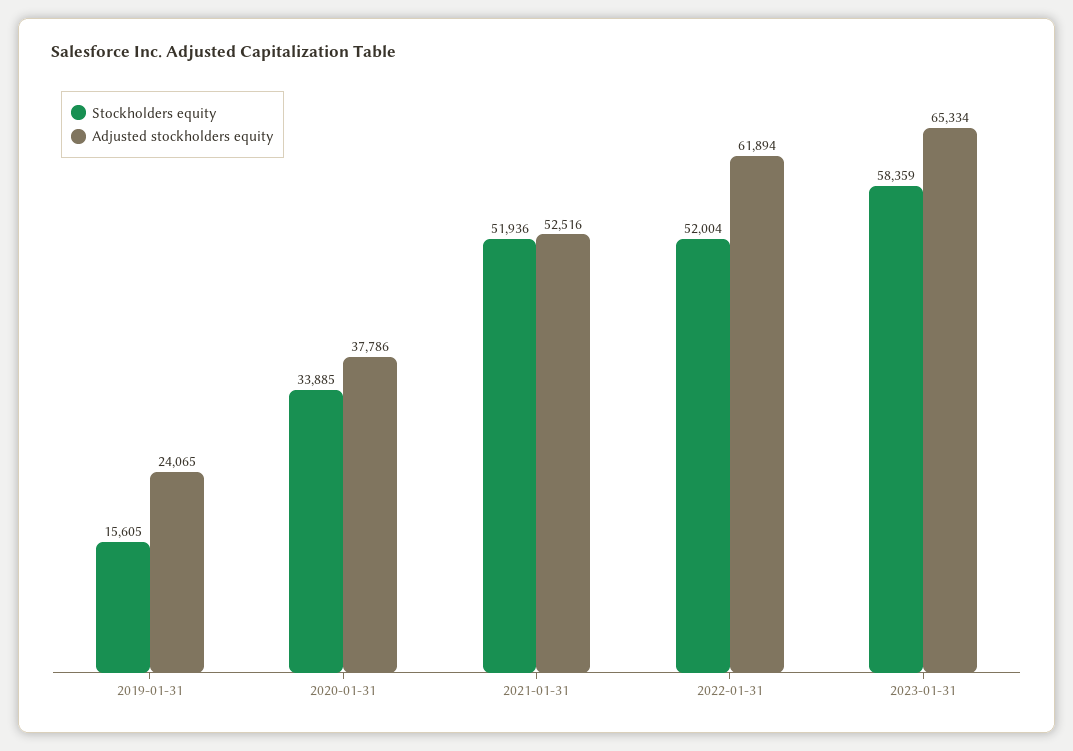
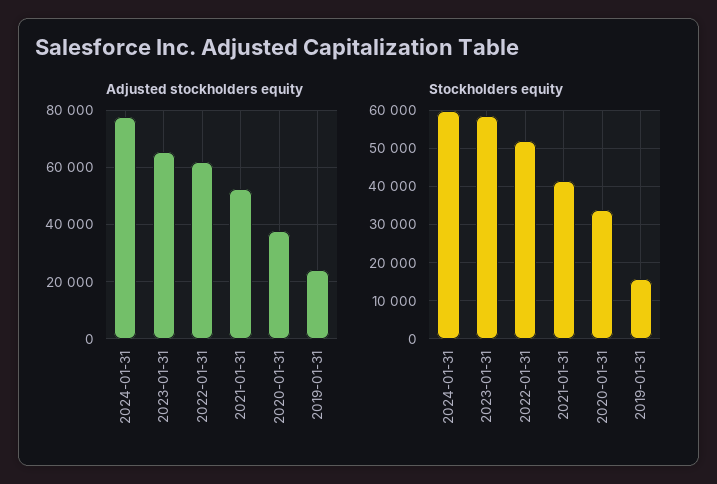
Stockholders equity, 2021-01-31: 51936 -> 42000
Adjusted stockholders equity, 2024-01-31: none -> 77500
Stockholders equity, 2024-01-31: none -> 60000

